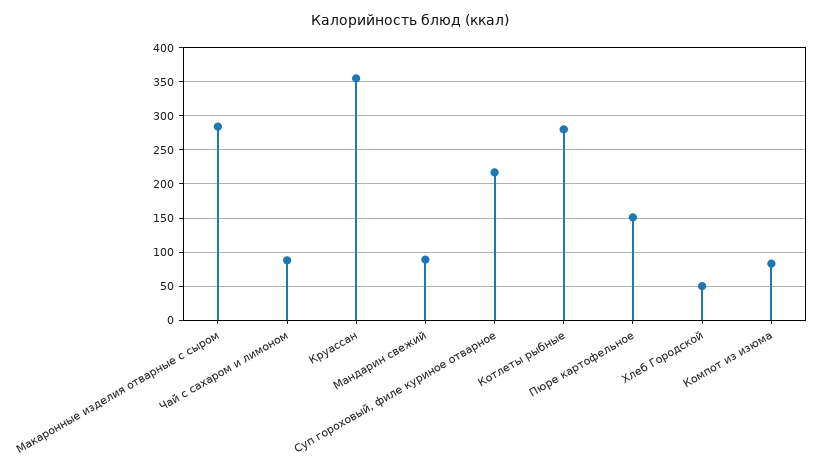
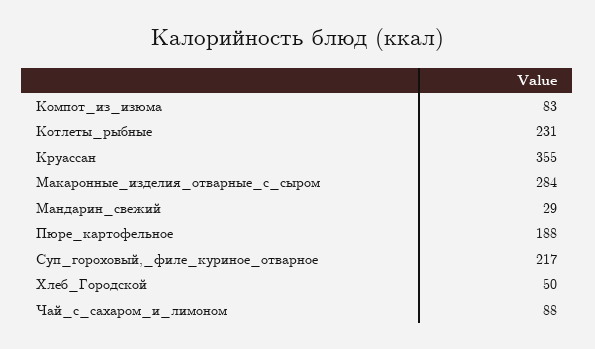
Мандарин свежий: 90 -> 29
Котлеты рыбные: 280 -> 231
Пюре картофельное: 150 -> 188

